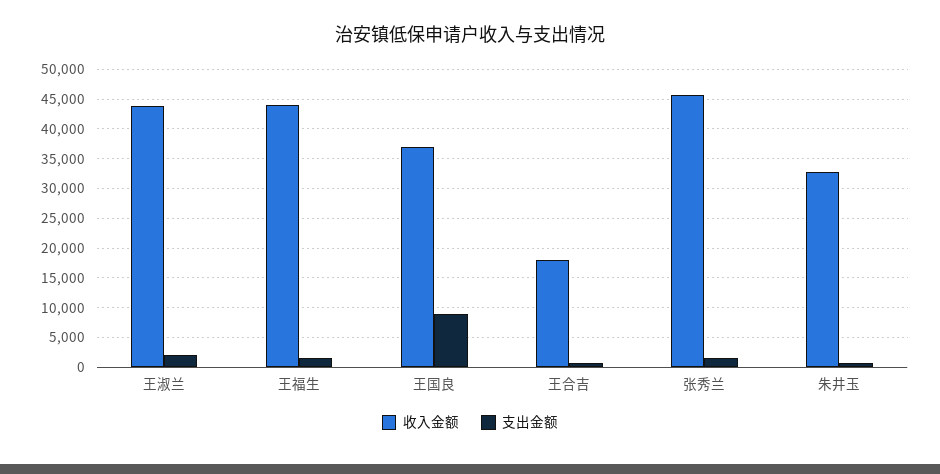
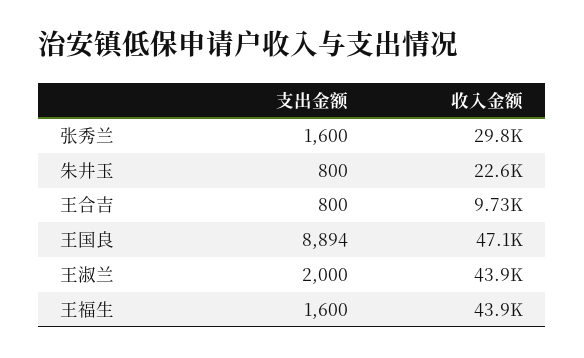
收入金额, 王国良: 37500 -> 47100
收入金额, 王合吉: 17500 -> 9730
收入金额, 张秀兰: 45000 -> 29800
收入金额, 朱井玉: 32500 -> 22600

